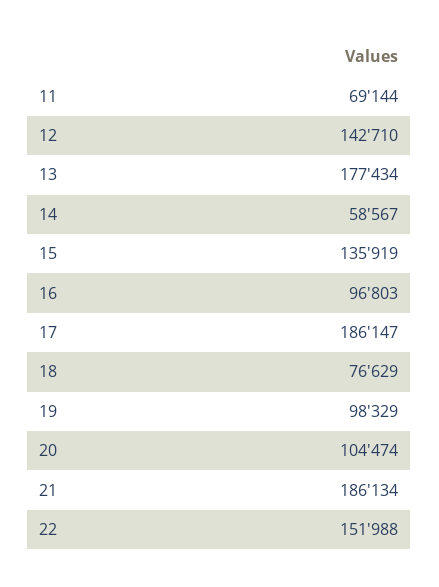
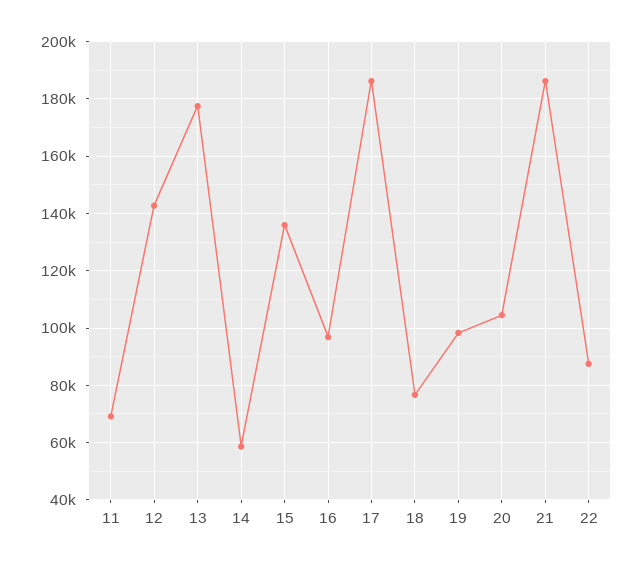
22: 151988 -> 87500

